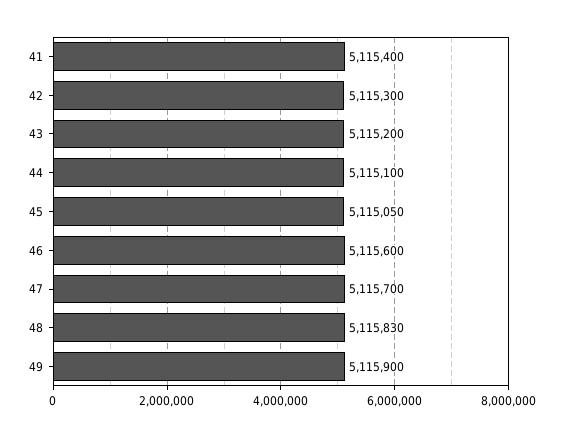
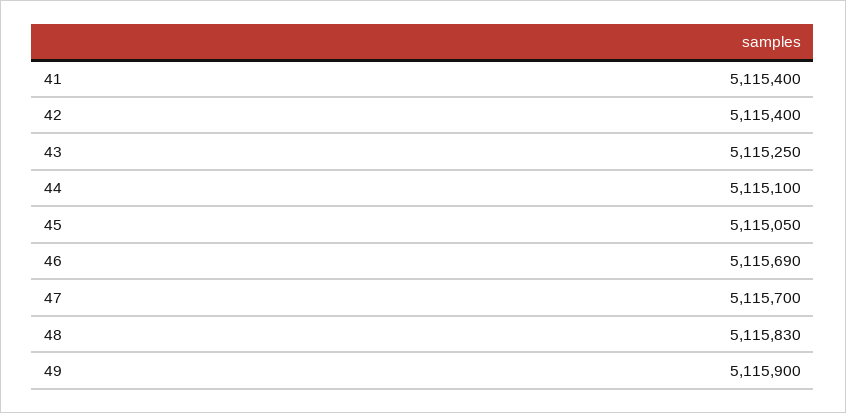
42: 5115300 -> 5115400
43: 5115200 -> 5115250
46: 5115600 -> 5115690

